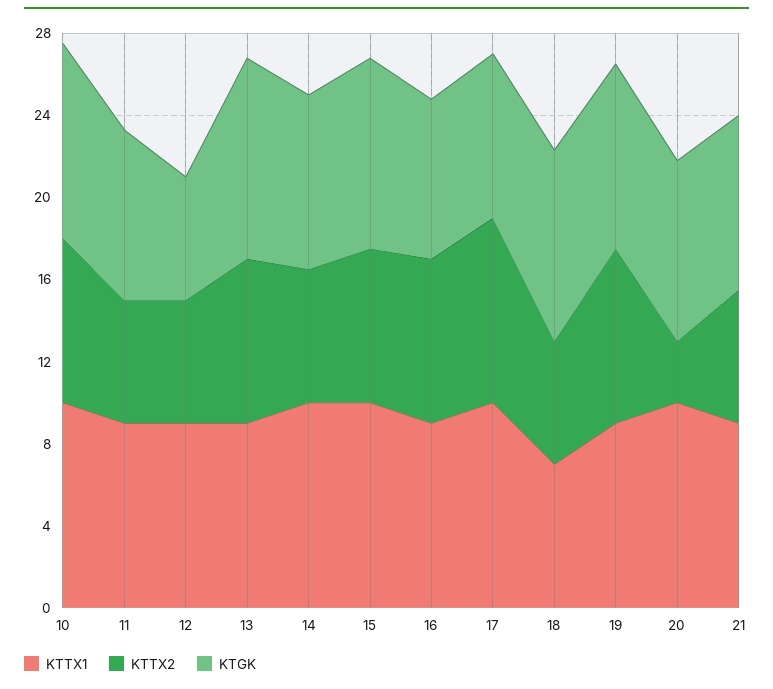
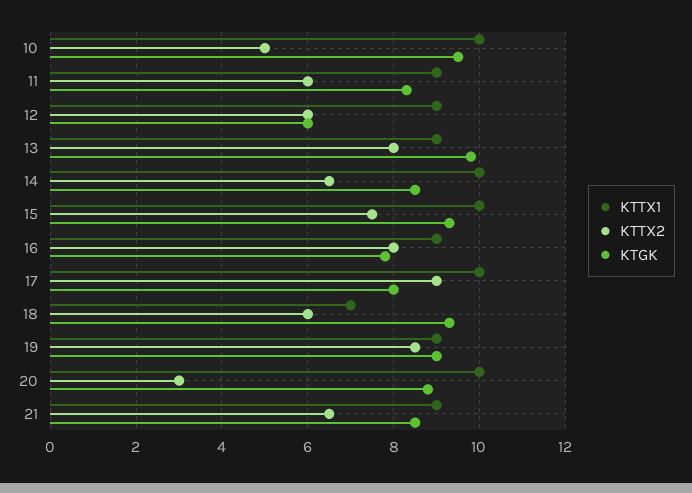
KTTX2, 10: 8 -> 5

